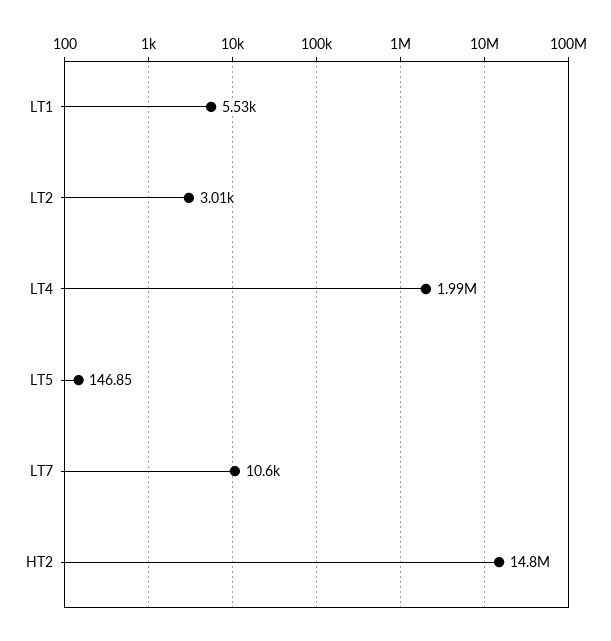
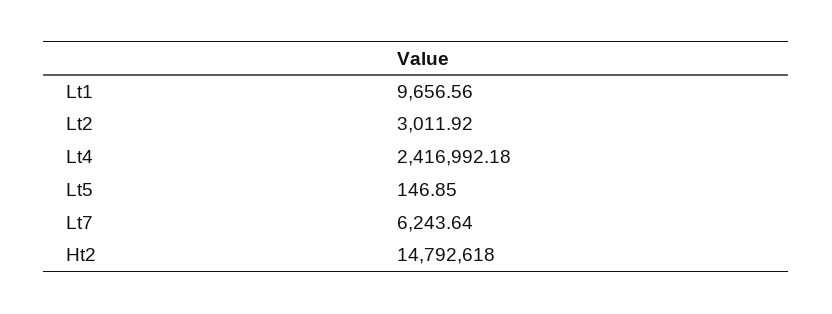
LT1: 5530 -> 9656.56
LT4: 1990000 -> 2416992.18
LT7: 10600 -> 6243.64

